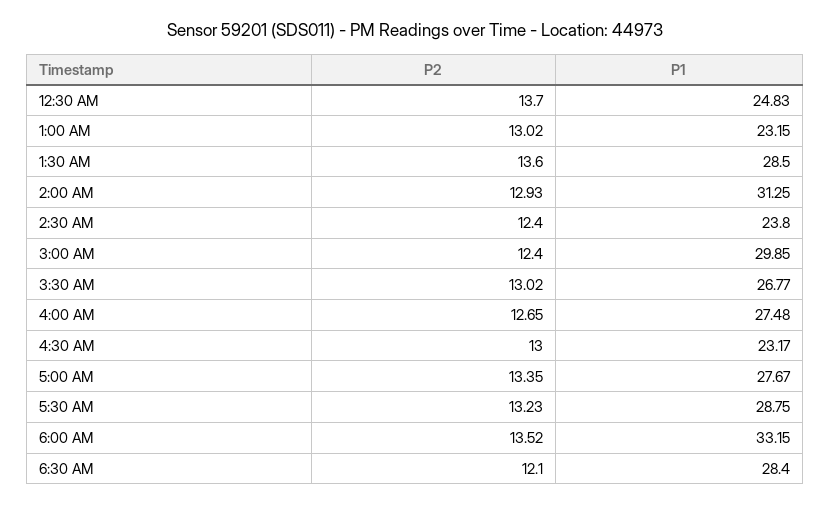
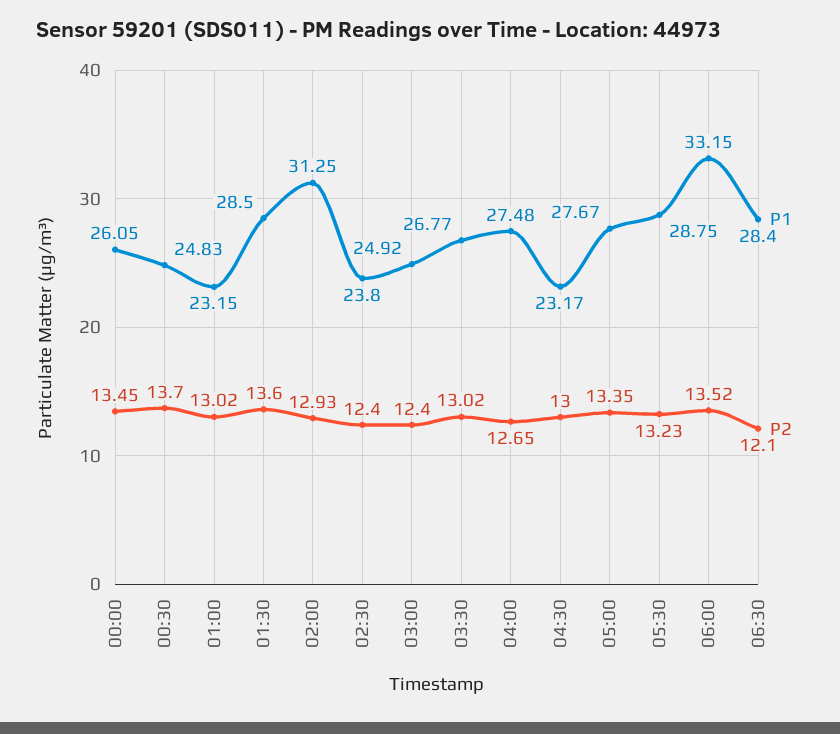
P1, 3:00 AM: 29.85 -> 24.92
P1, 00:00: none -> 26.05
P2, 00:00: none -> 13.45

